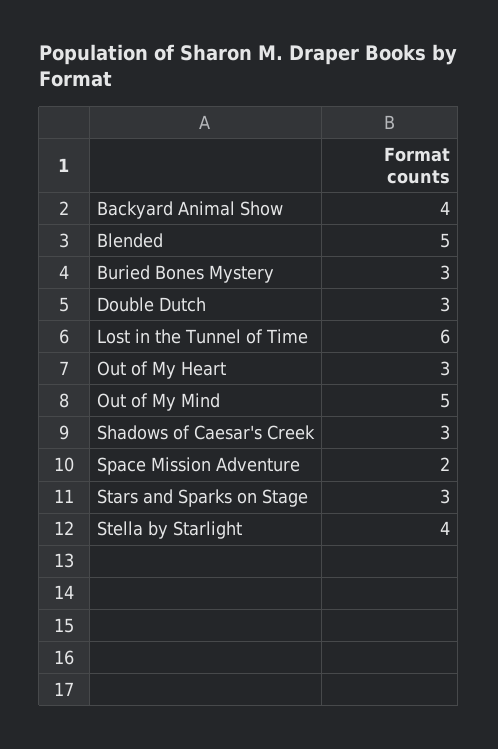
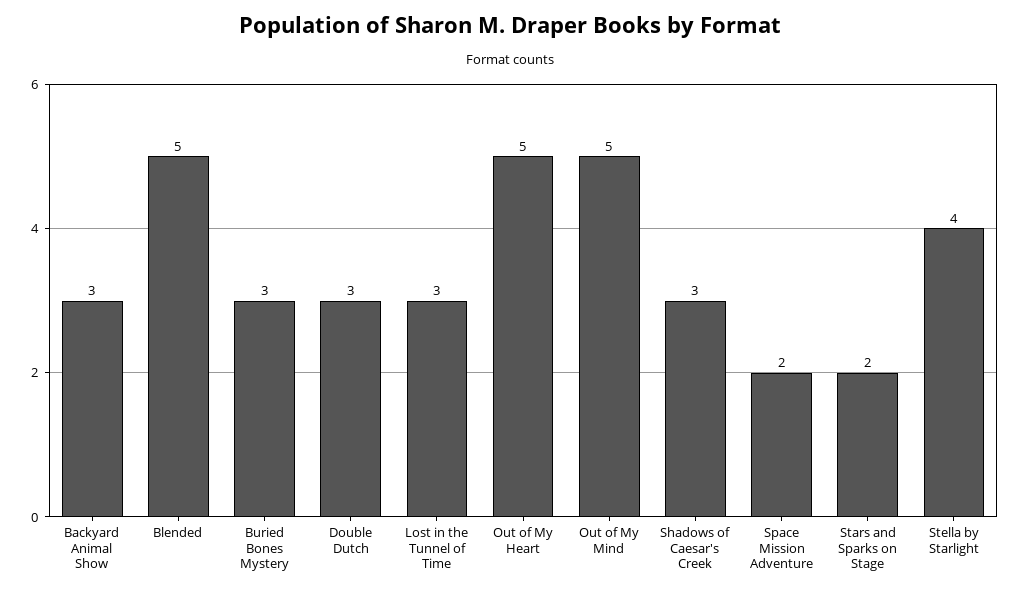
Backyard Animal Show: 4 -> 3
Lost in the Tunnel of Time: 6 -> 3
Out of My Heart: 3 -> 5
Stars and Sparks on Stage: 3 -> 2

